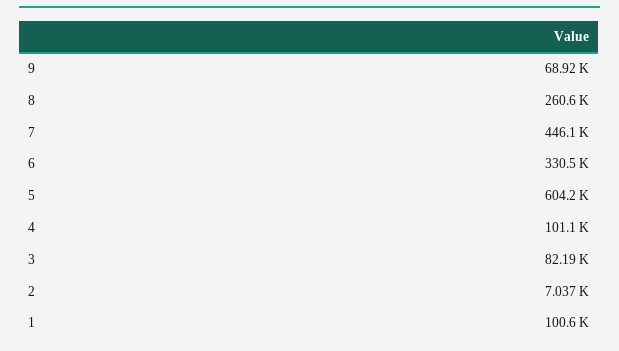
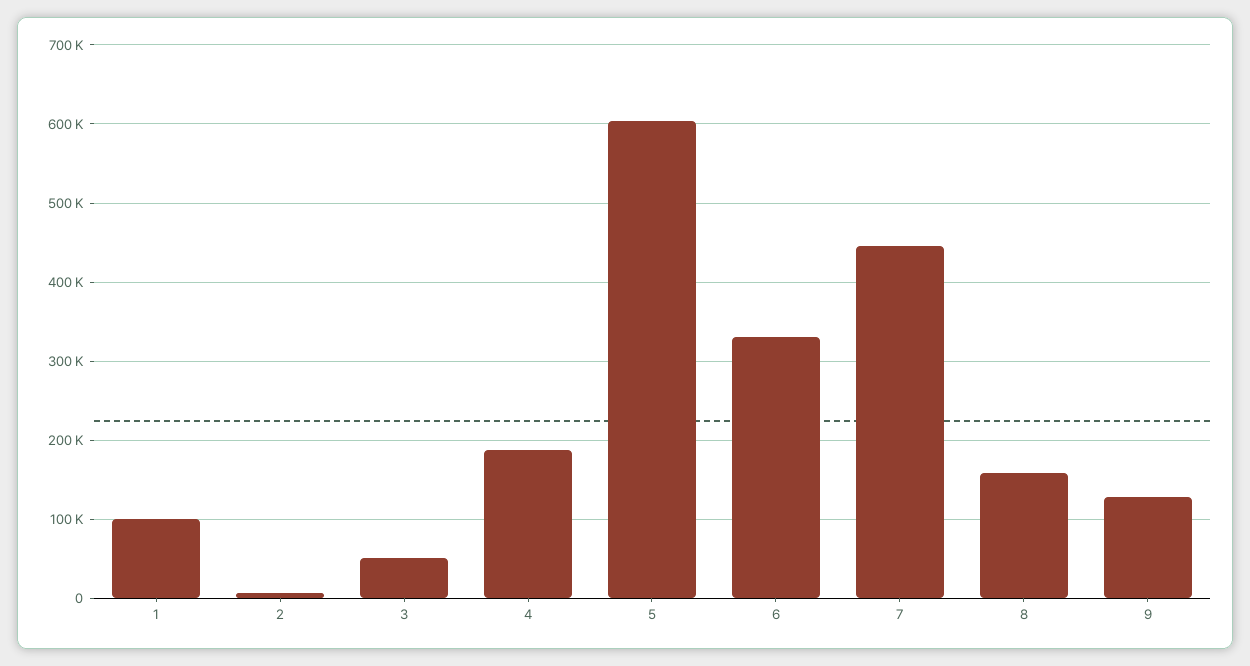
9: 68920 -> 130000
8: 260600 -> 160000
4: 101100 -> 190000
3: 82190 -> 50000

